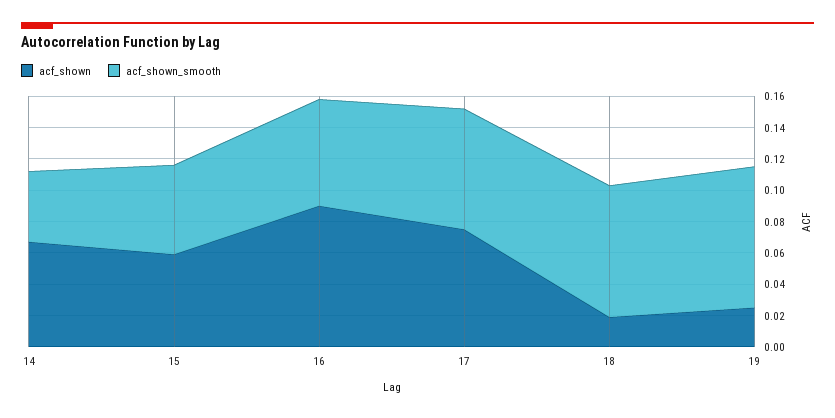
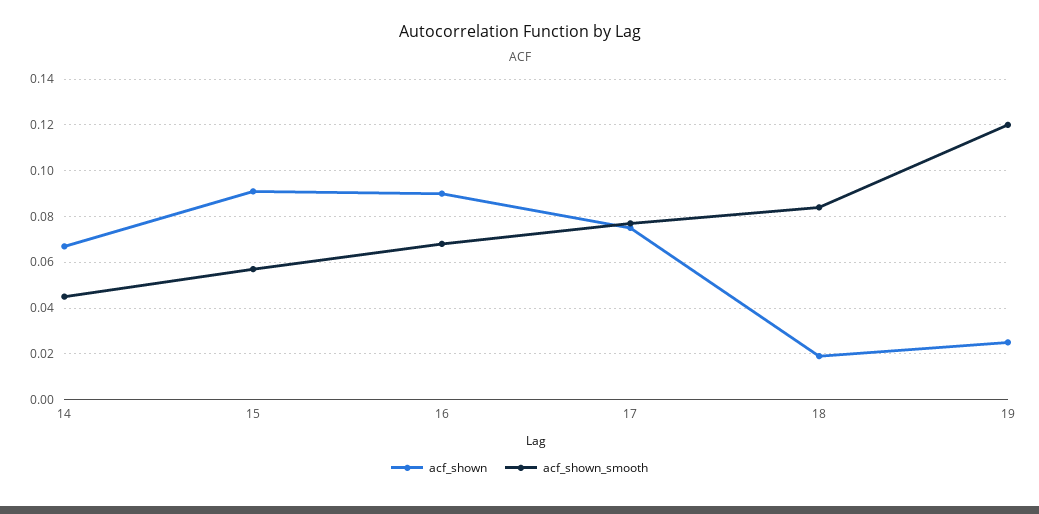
acf_shown, 15: 0.06 -> 0.09
acf_shown_smooth, 19: 0.09 -> 0.12

